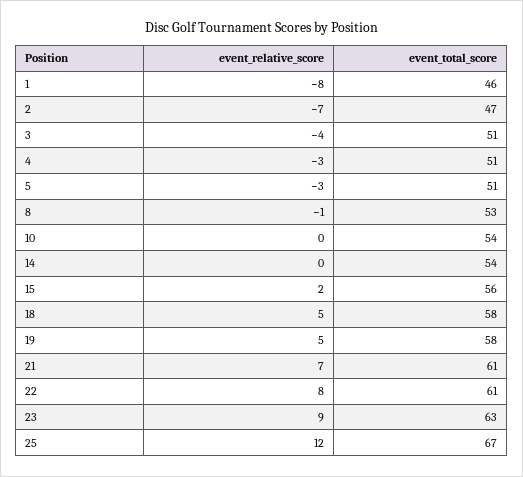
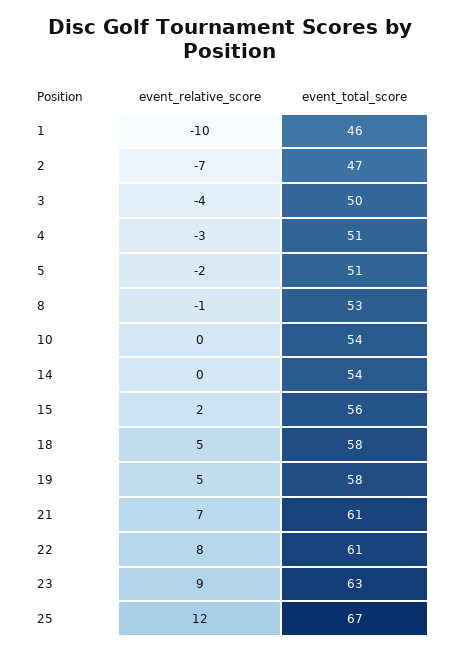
event_relative_score, 1: -8 -> -10
event_total_score, 3: 51 -> 50
event_relative_score, 5: -3 -> -2

